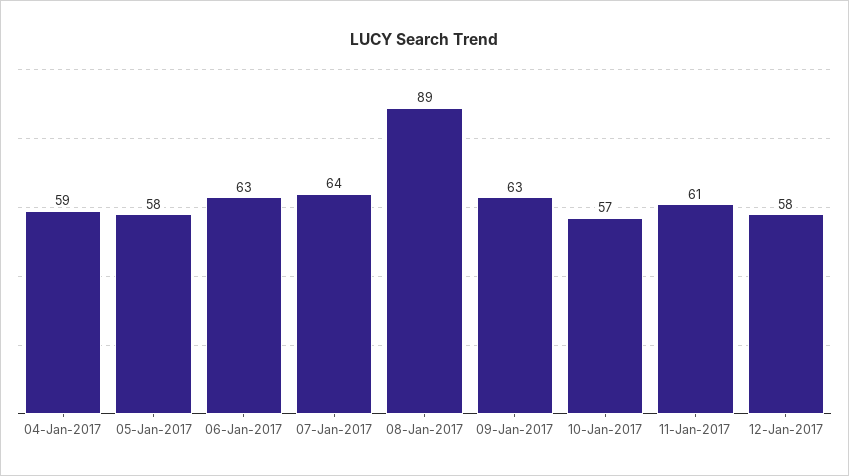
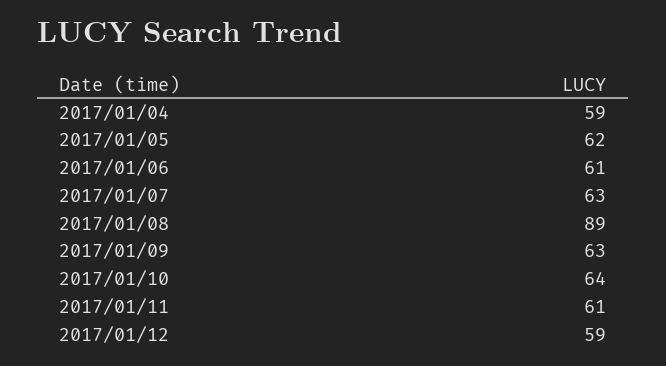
05-Jan-2017: 58 -> 62
06-Jan-2017: 63 -> 61
07-Jan-2017: 64 -> 63
10-Jan-2017: 57 -> 64
12-Jan-2017: 58 -> 59

